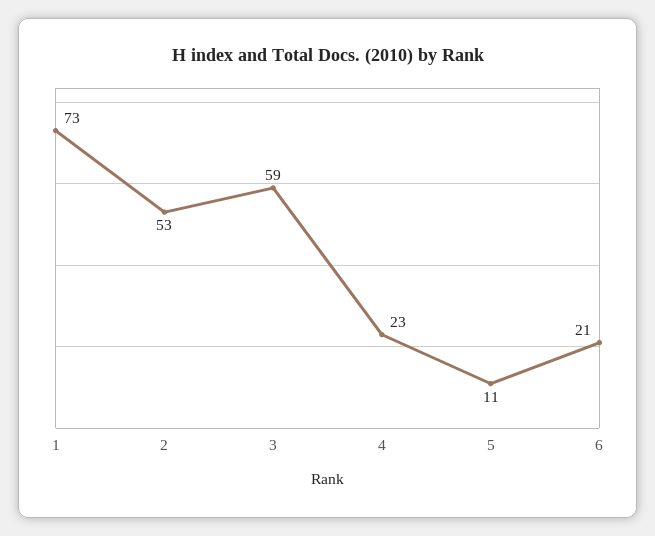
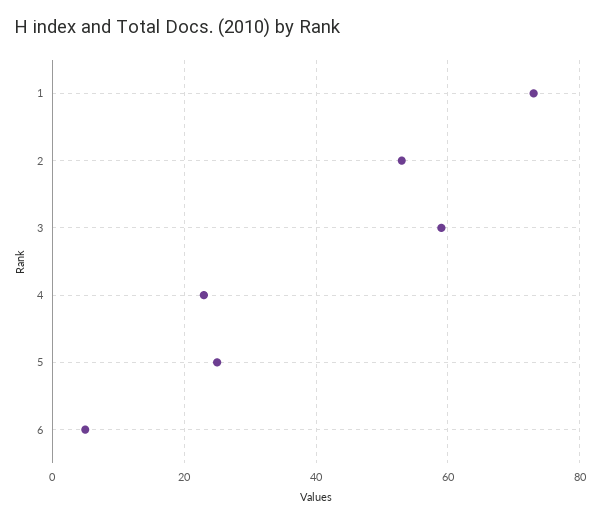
5: 11 -> 25
6: 21 -> 5

